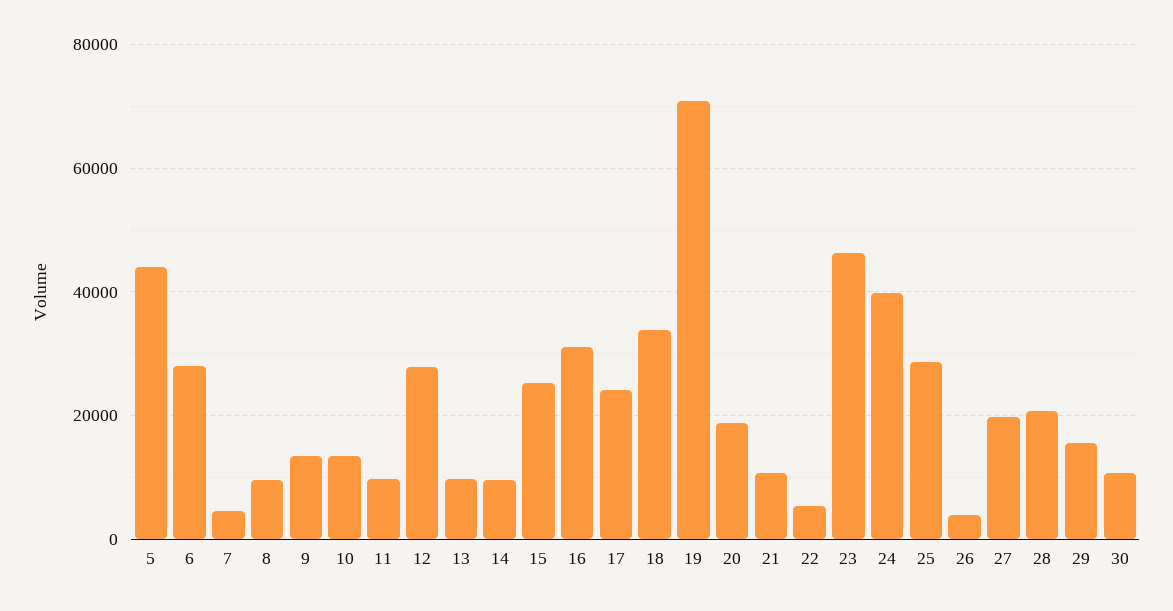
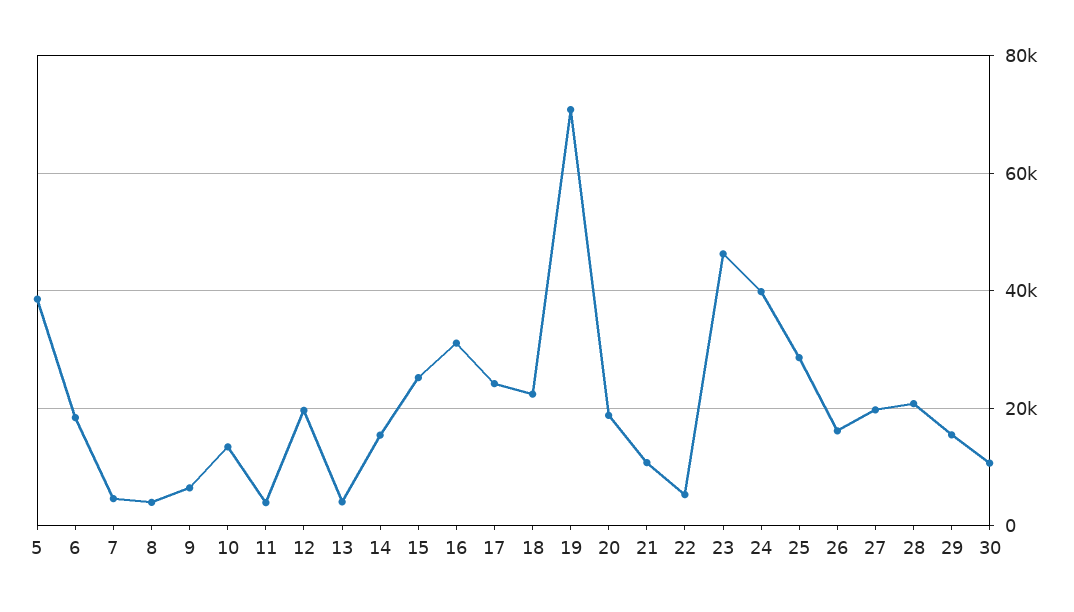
5: 44000 -> 38000
6: 28000 -> 18000
8: 10000 -> 4000
9: 14000 -> 6000
11: 10000 -> 4000
12: 28000 -> 20000
13: 10000 -> 4000
14: 10000 -> 16000
18: 34000 -> 22000
26: 4000 -> 16000

